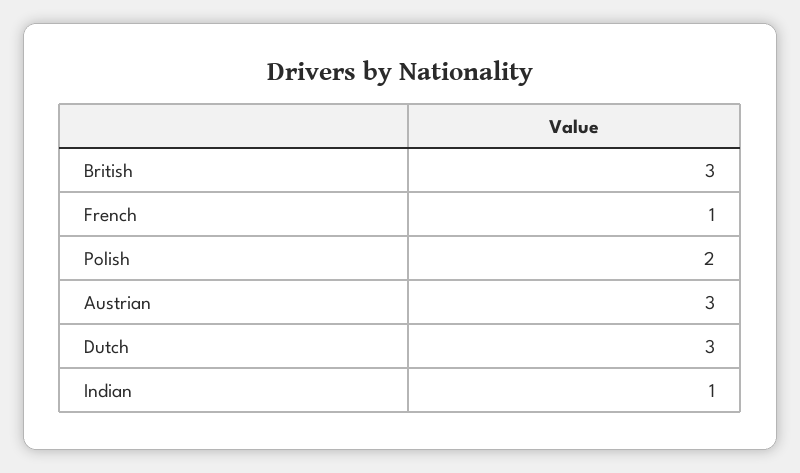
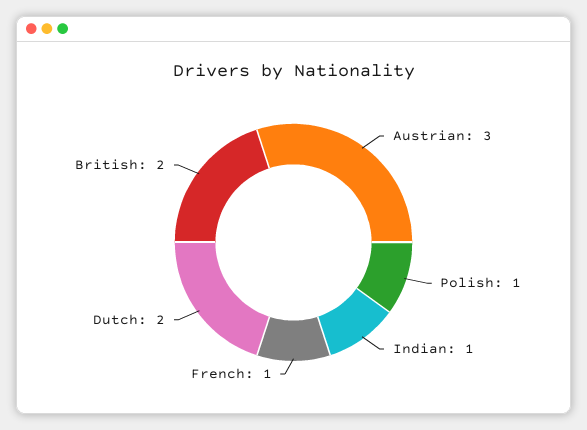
British: 3 -> 2
Polish: 2 -> 1
Dutch: 3 -> 2

